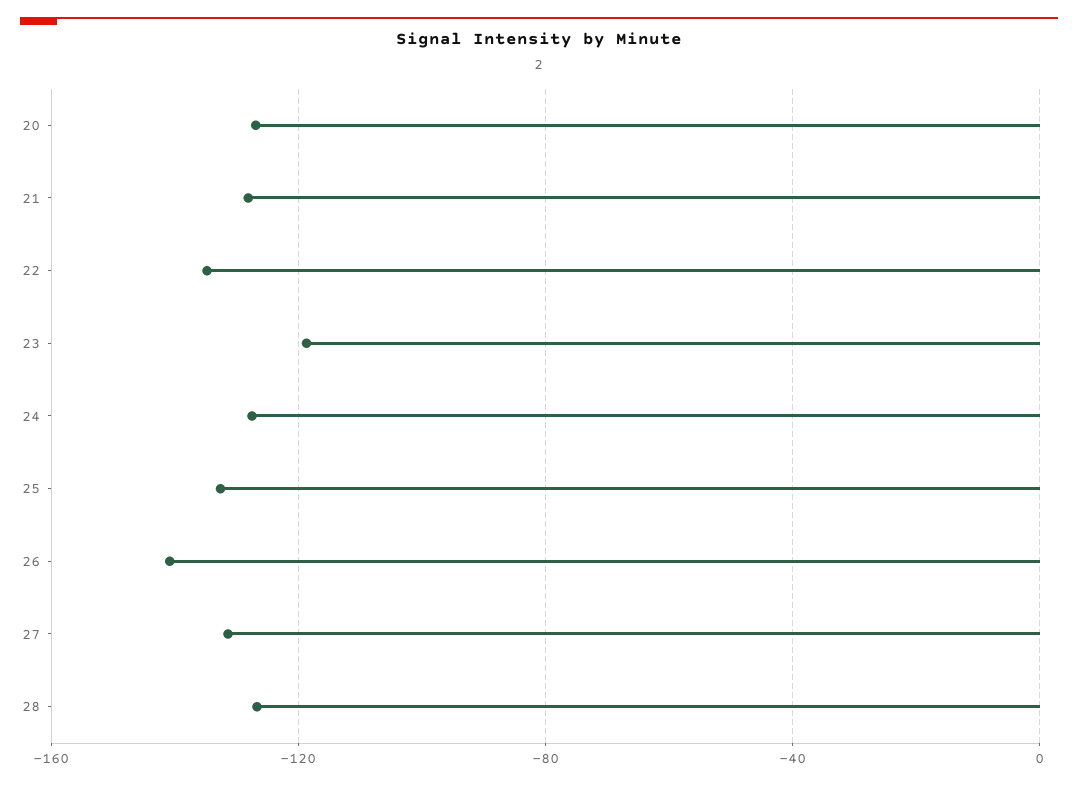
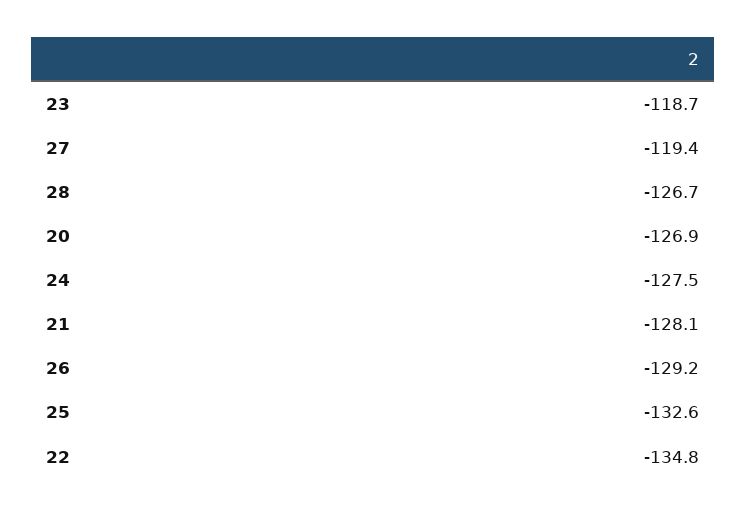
26: -140 -> -129.2
27: -130 -> -119.4

